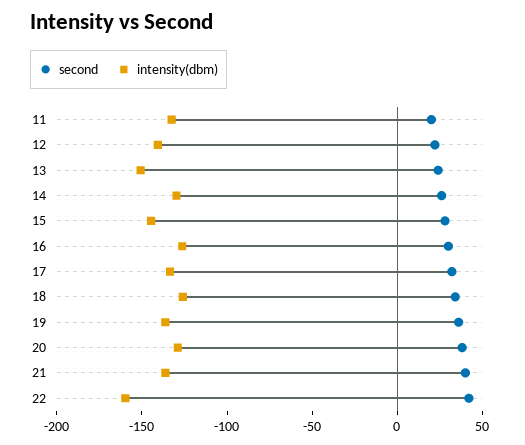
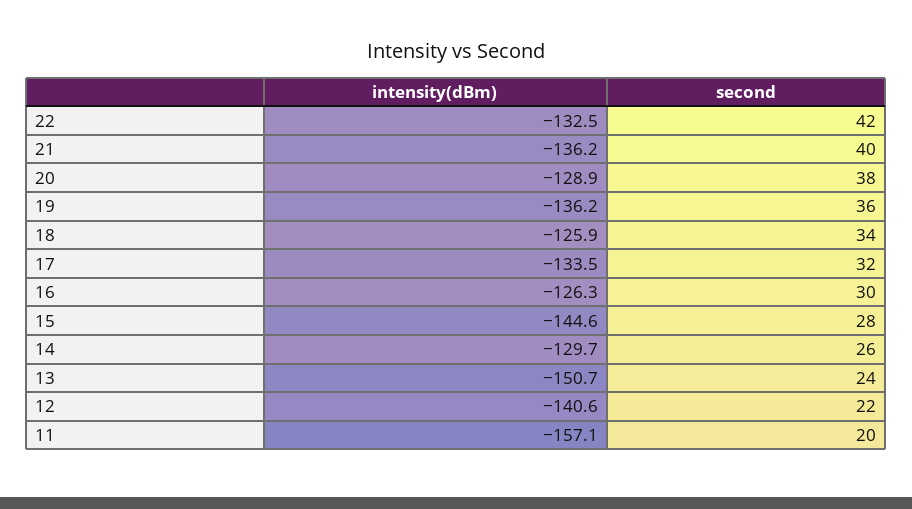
intensity(dbm), 11: -130 -> -157.1
intensity(dbm), 22: -160 -> -132.5

